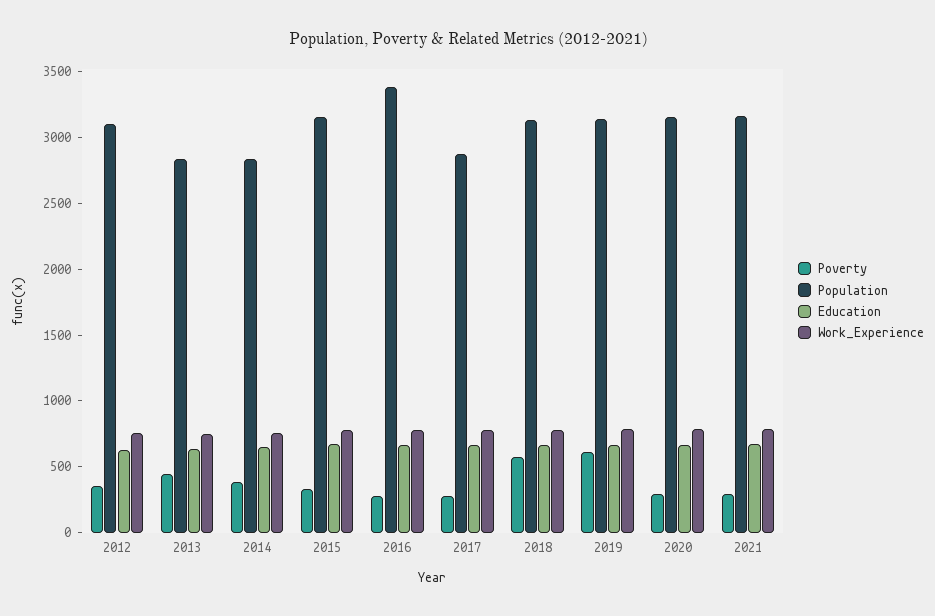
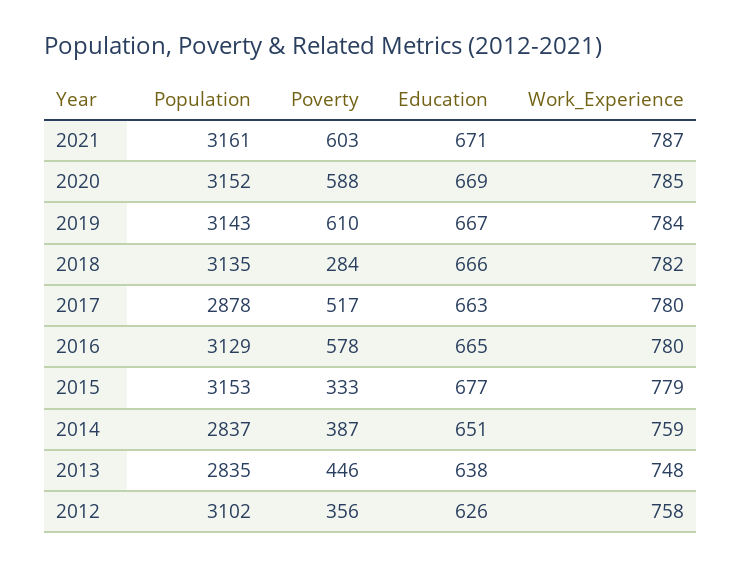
Poverty, 2016: 300 -> 578
Population, 2016: 3400 -> 3129
Poverty, 2017: 300 -> 517
Poverty, 2018: 600 -> 284
Poverty, 2020: 300 -> 588
Poverty, 2021: 300 -> 603

